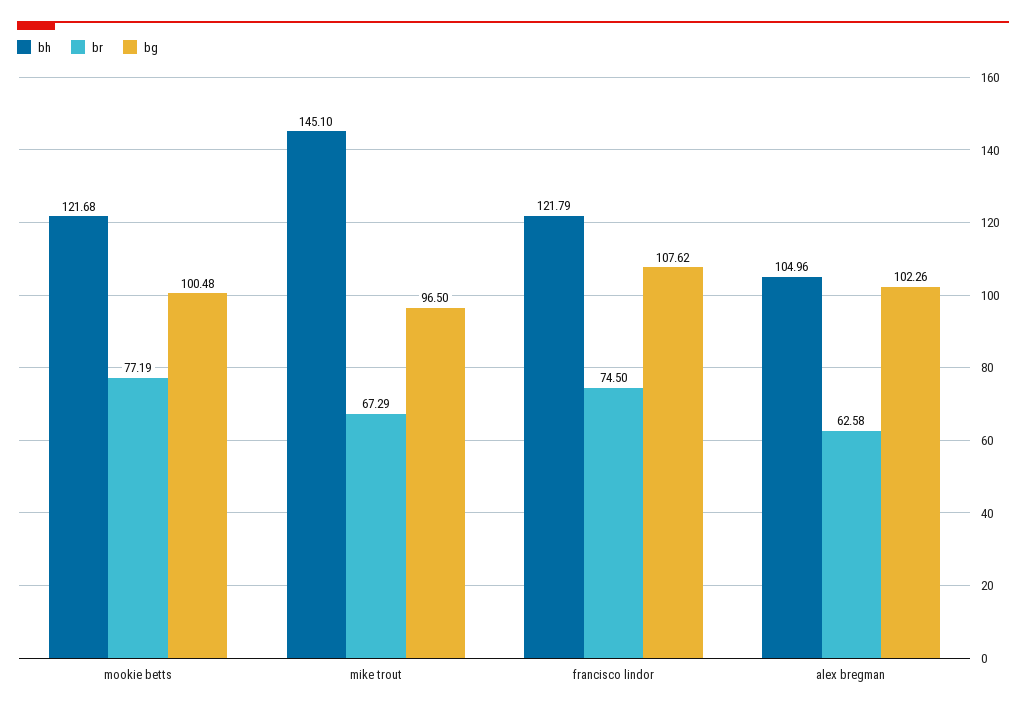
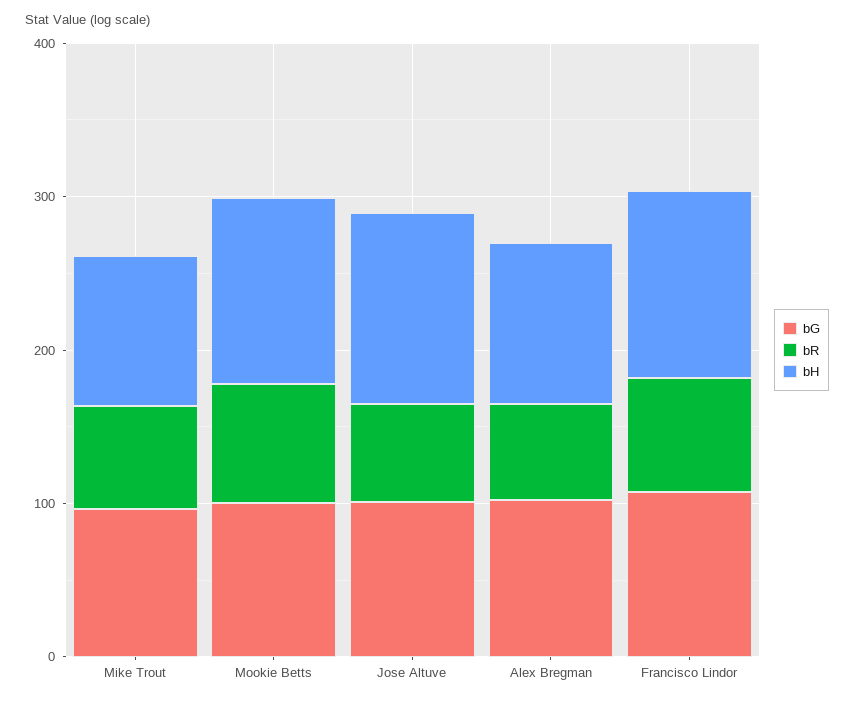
bh, mike trout: 145.1 -> 100
bg, Jose Altuve: none -> 100
br, Jose Altuve: none -> 60
bh, Jose Altuve: none -> 120

